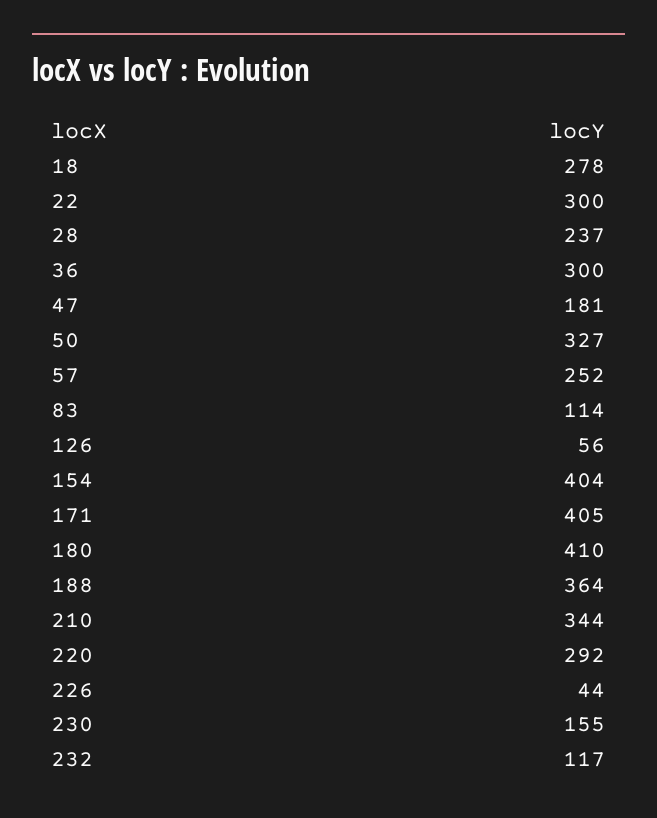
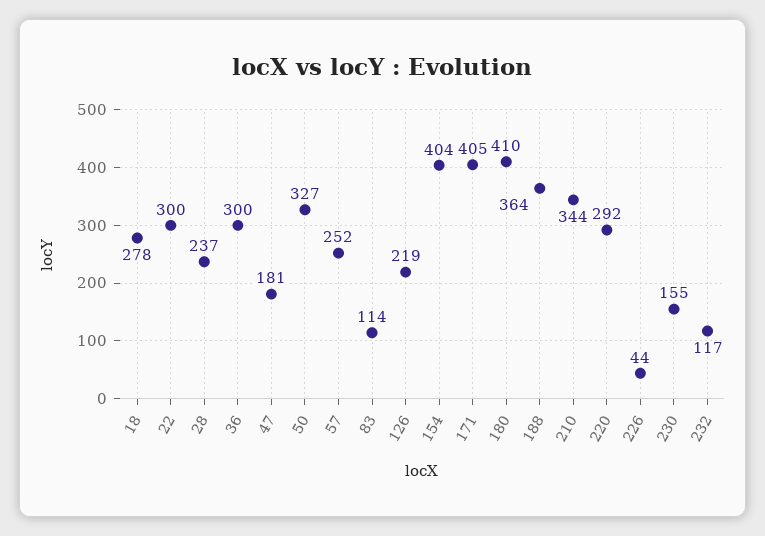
126: 56 -> 219

